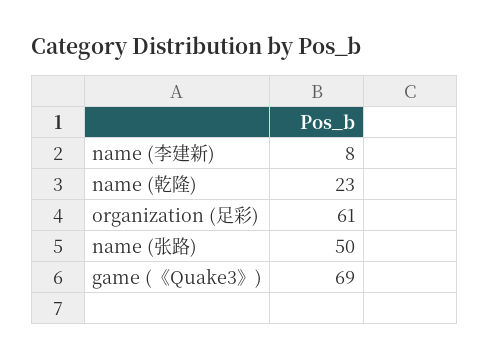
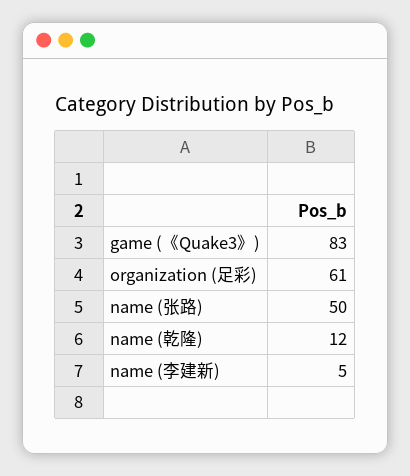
name (李建新): 8 -> 5
name (乾隆): 23 -> 12
game (《Quake3》): 69 -> 83

